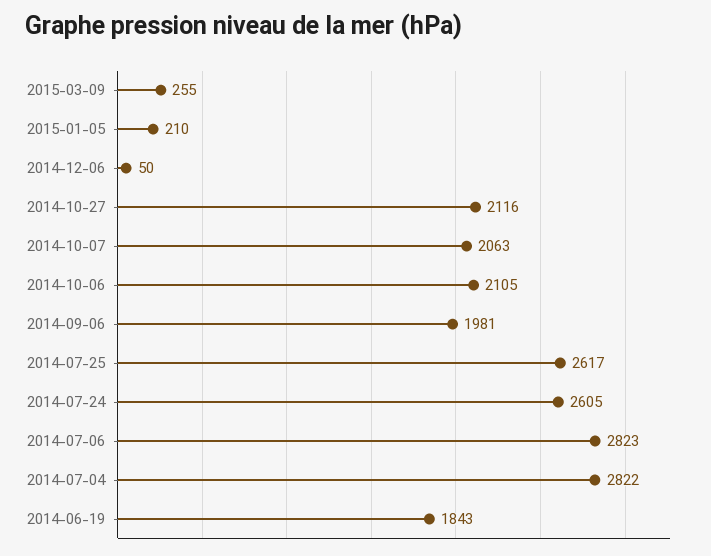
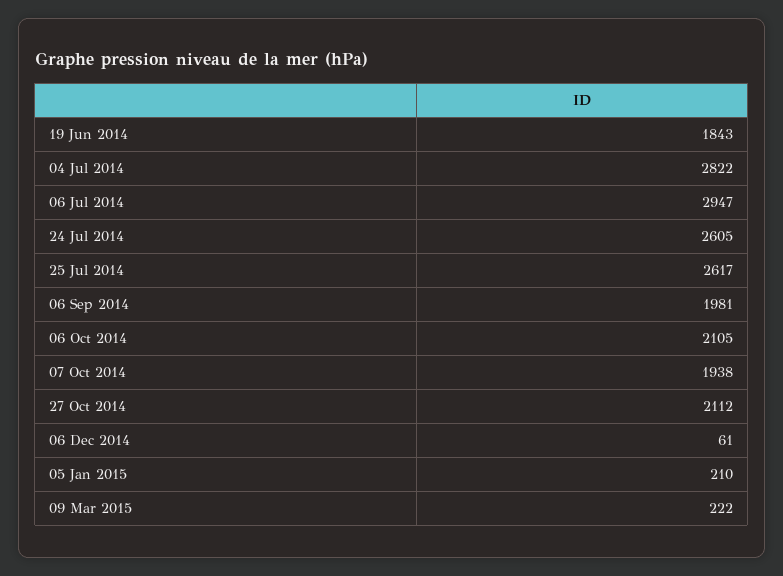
2015-03-09: 255 -> 222
2014-12-06: 50 -> 61
2014-10-27: 2116 -> 2112
2014-10-07: 2063 -> 1938
2014-07-06: 2823 -> 2947

